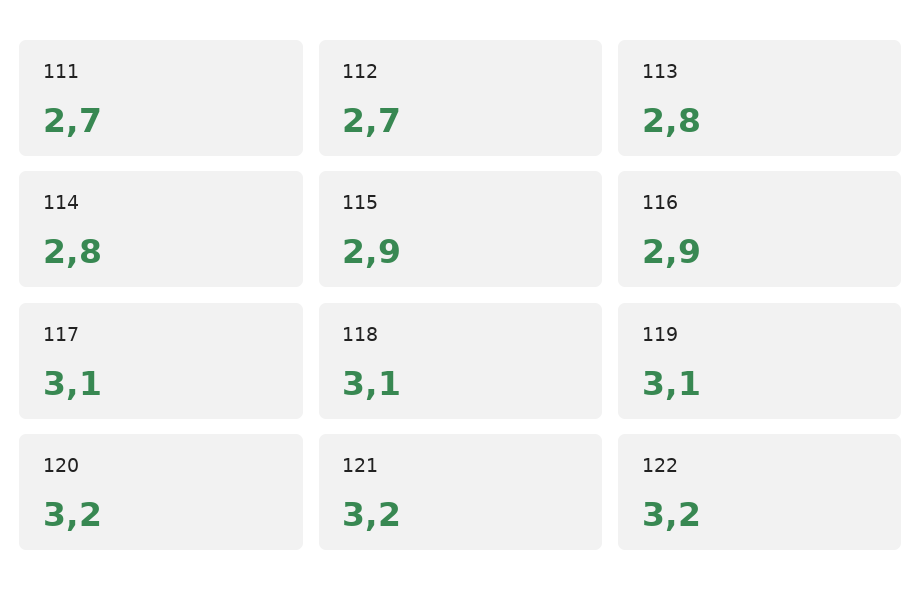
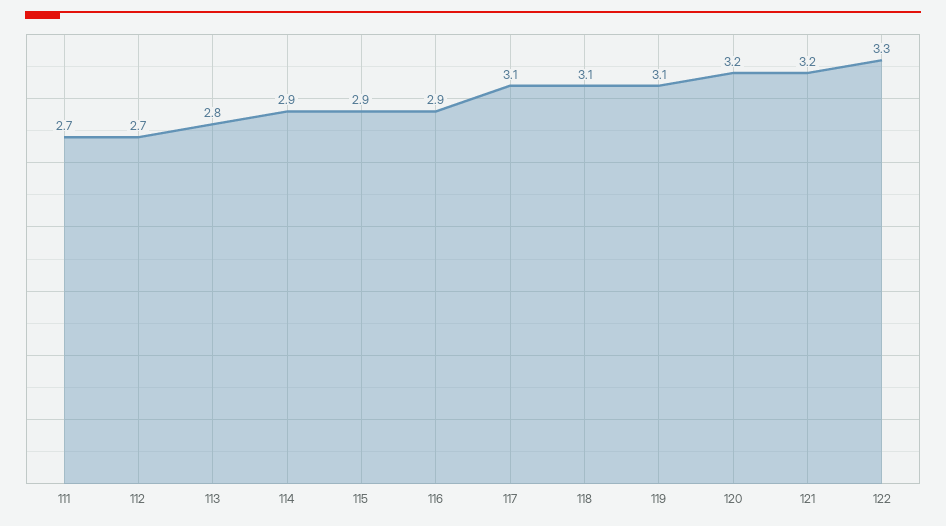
114: 2.8 -> 2.9
122: 3.2 -> 3.3

